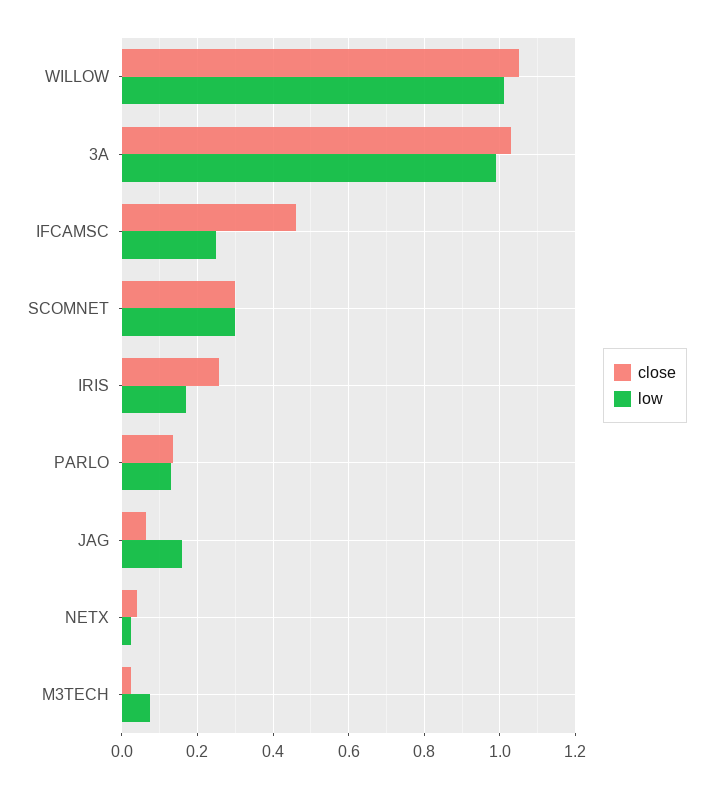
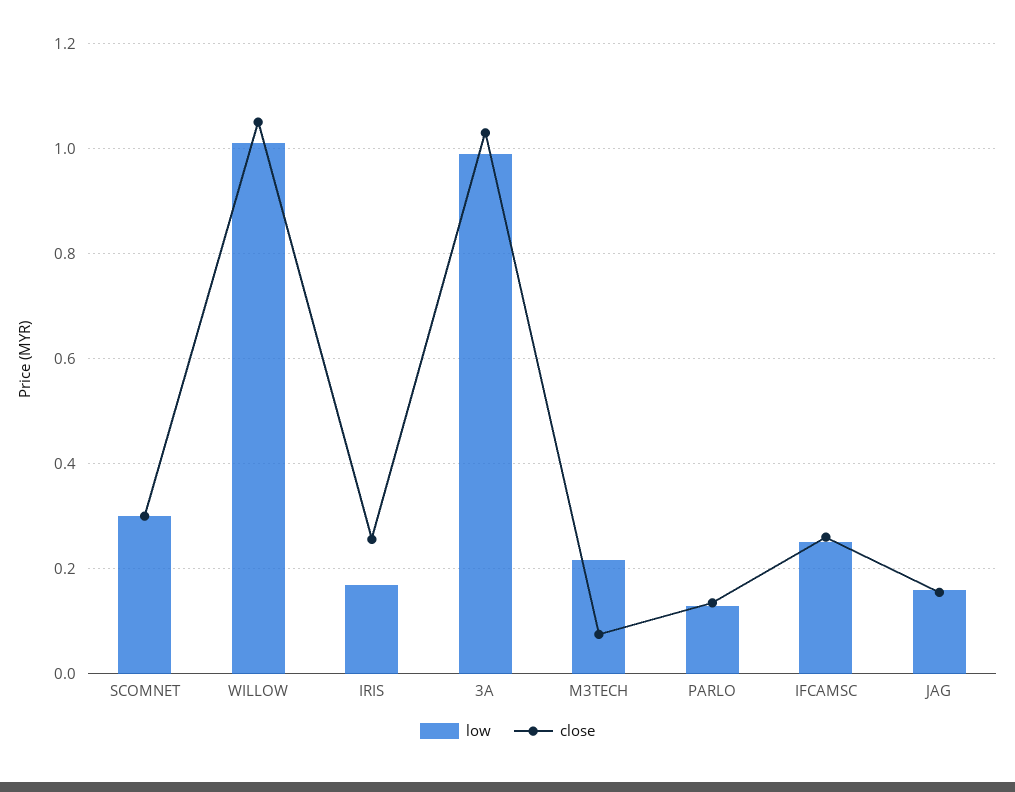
close, IFCAMSC: 0.46 -> 0.26
close, JAG: 0.06 -> 0.16
close, NETX: 0.04 -> none
low, NETX: 0.02 -> none
close, M3TECH: 0.02 -> 0.08
low, M3TECH: 0.08 -> 0.22

